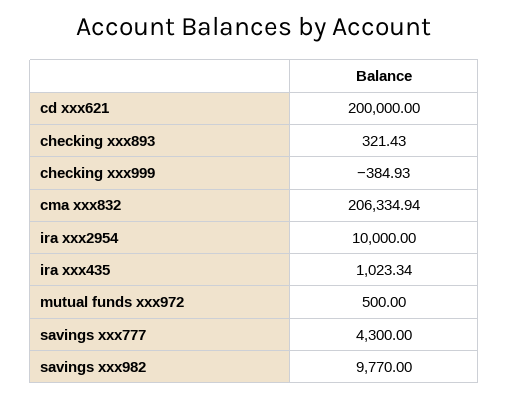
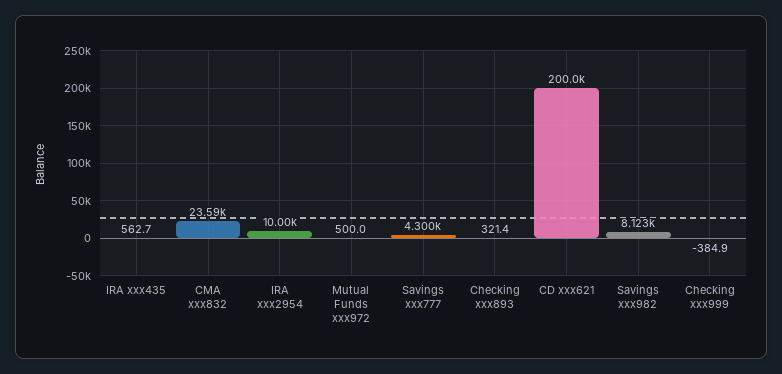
cma xxx832: 206334.94 -> 23590
ira xxx435: 1023.34 -> 562.7
savings xxx982: 9770 -> 8123

